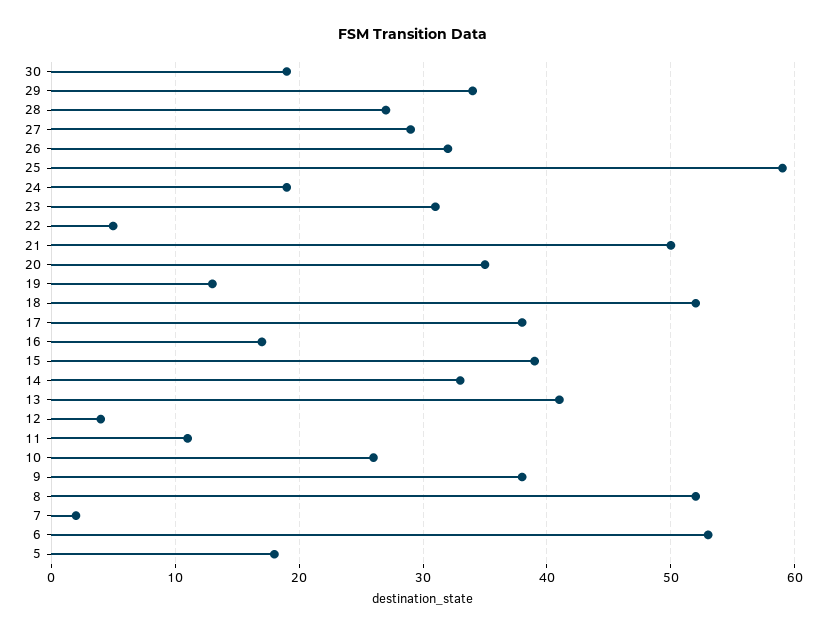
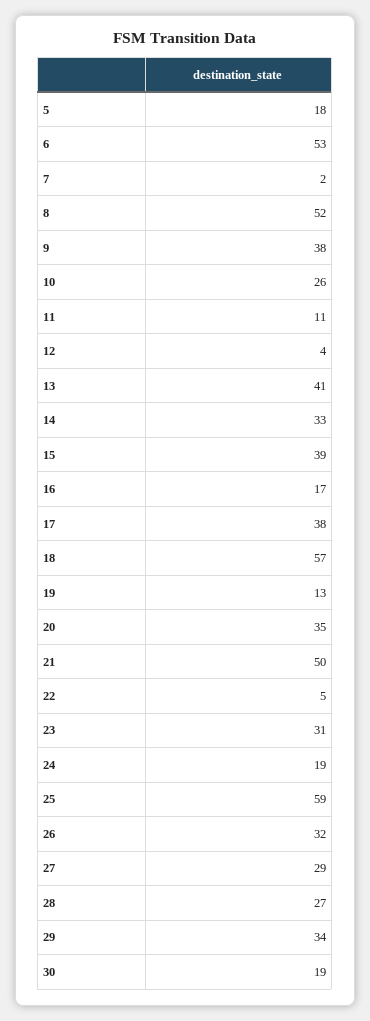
18: 52 -> 57

